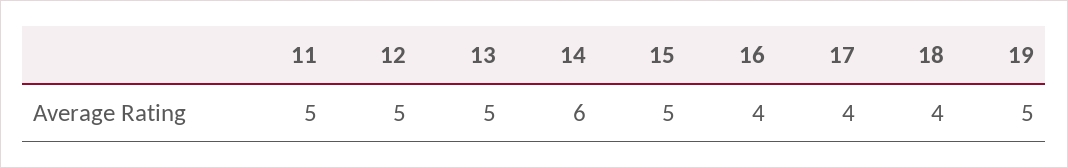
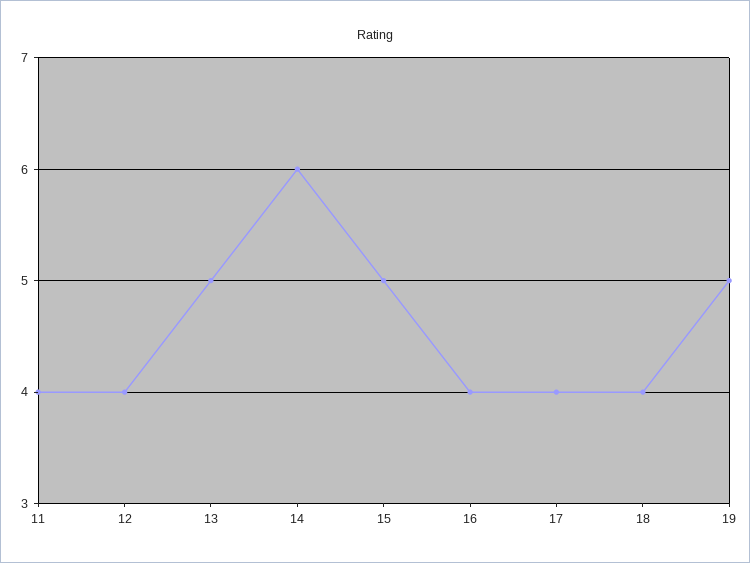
11: 5 -> 4
12: 5 -> 4

